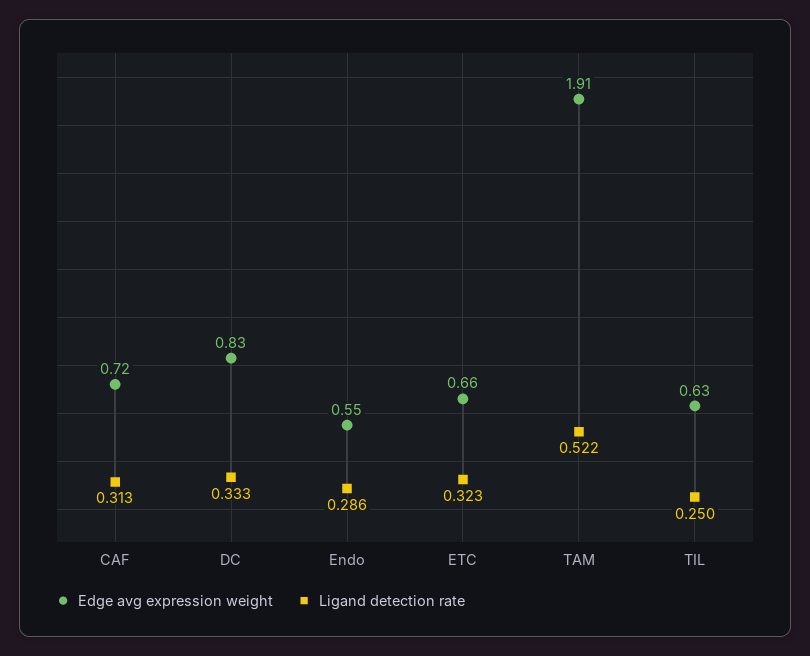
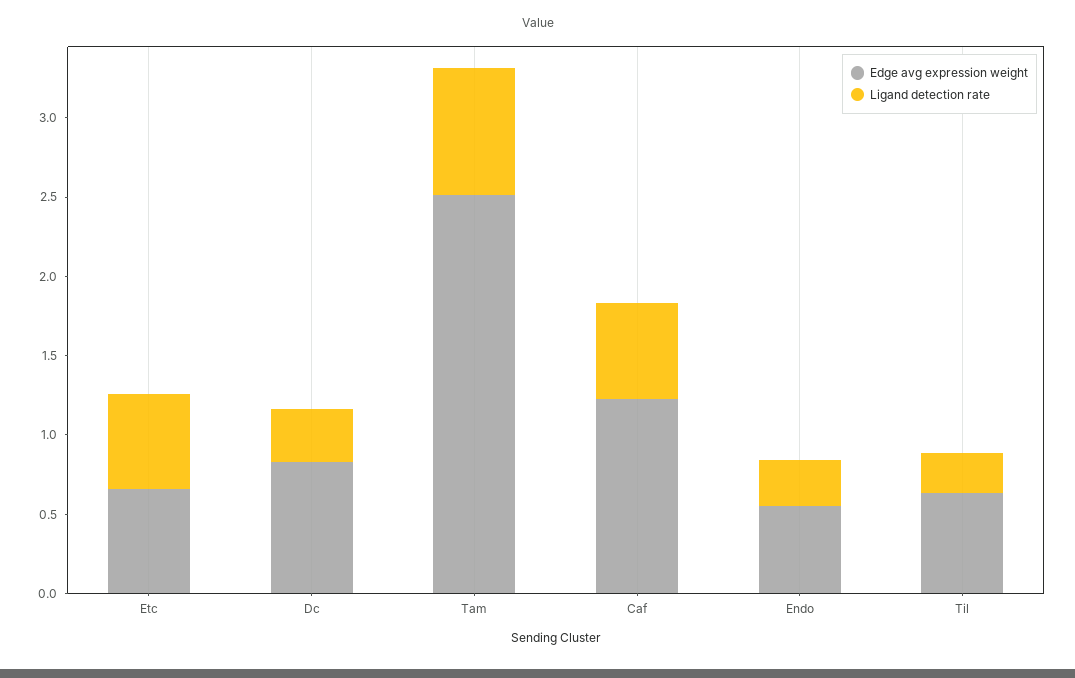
Edge avg expression weight, CAF: 0.72 -> 1.2
Ligand detection rate, CAF: 0.313 -> 0.6
Ligand detection rate, ETC: 0.323 -> 0.6
Edge avg expression weight, TAM: 1.91 -> 2.5
Ligand detection rate, TAM: 0.522 -> 0.8

